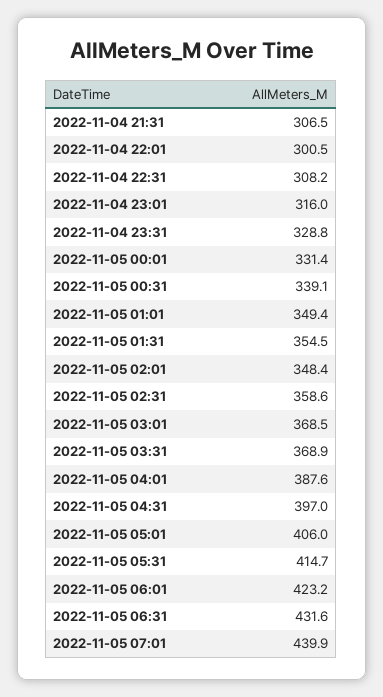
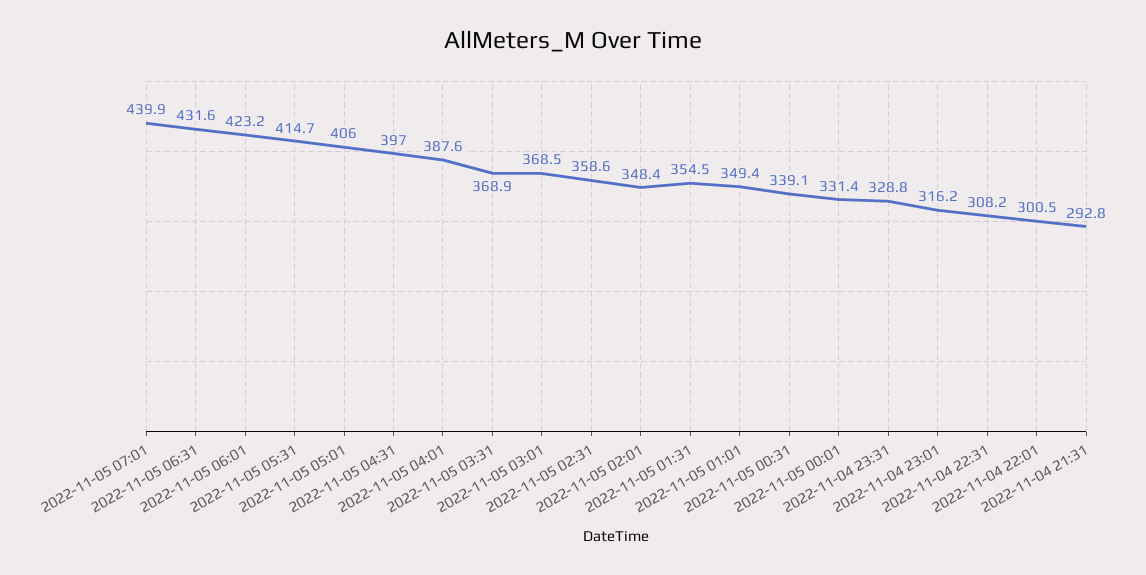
2022-11-04 21:31: 306.5 -> 292.8
2022-11-04 23:01: 316 -> 316.2

